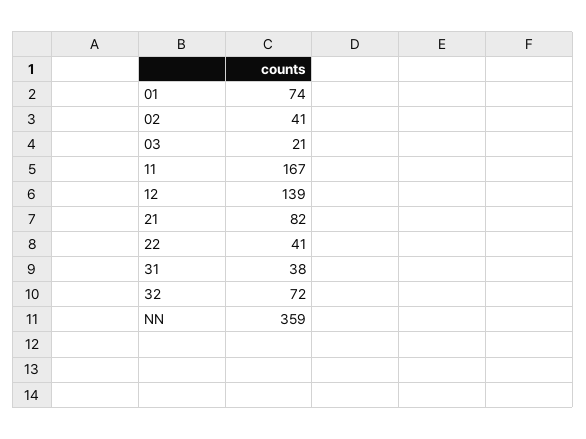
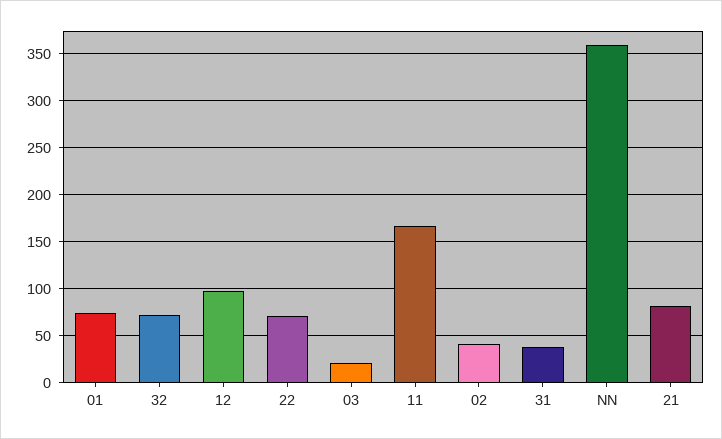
12: 139 -> 100
22: 41 -> 70

